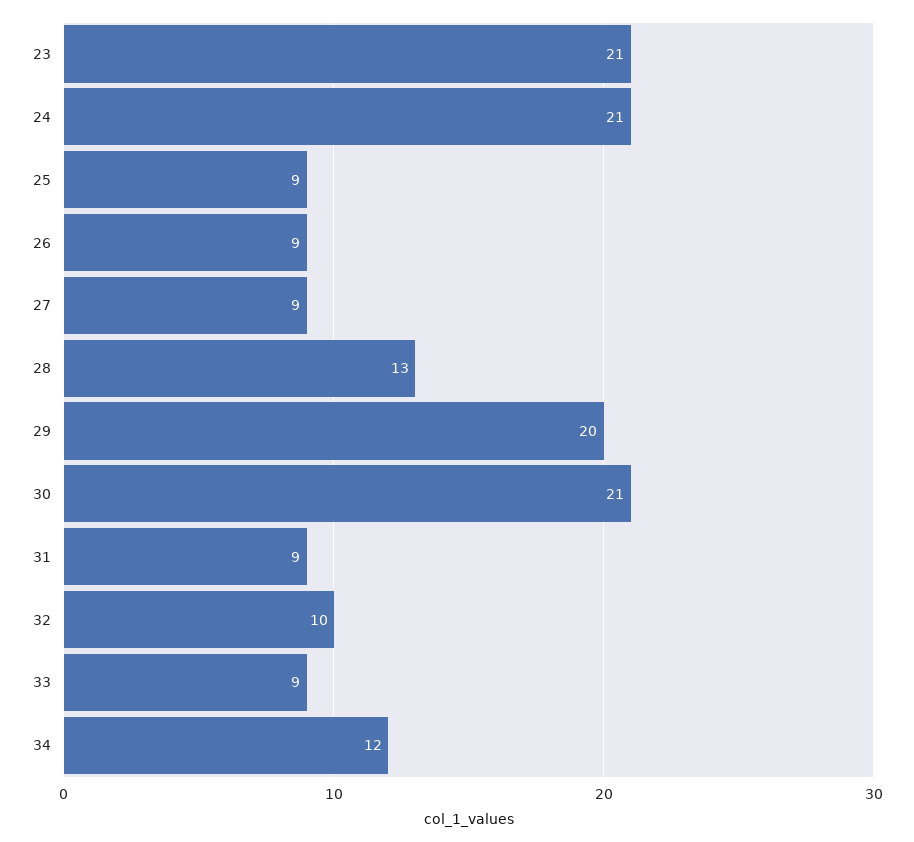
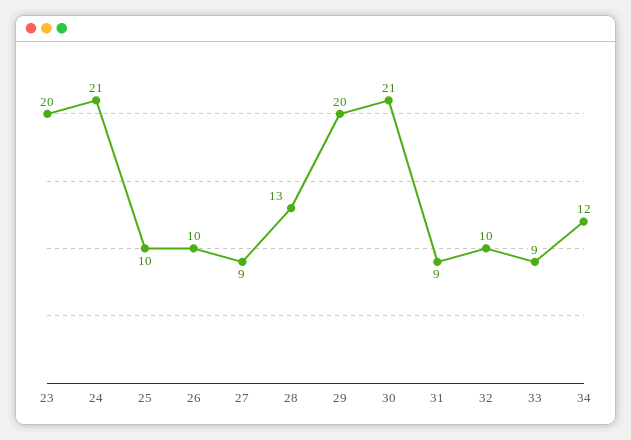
23: 21 -> 20
25: 9 -> 10
26: 9 -> 10

